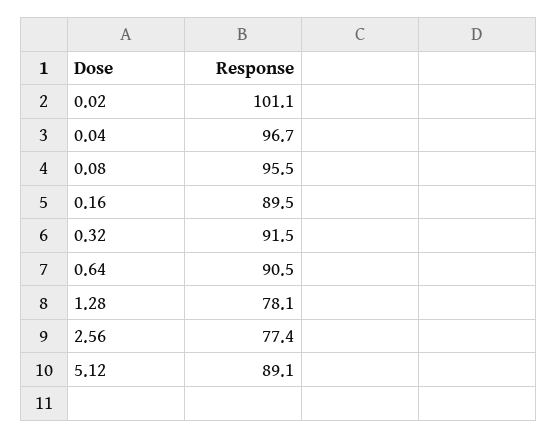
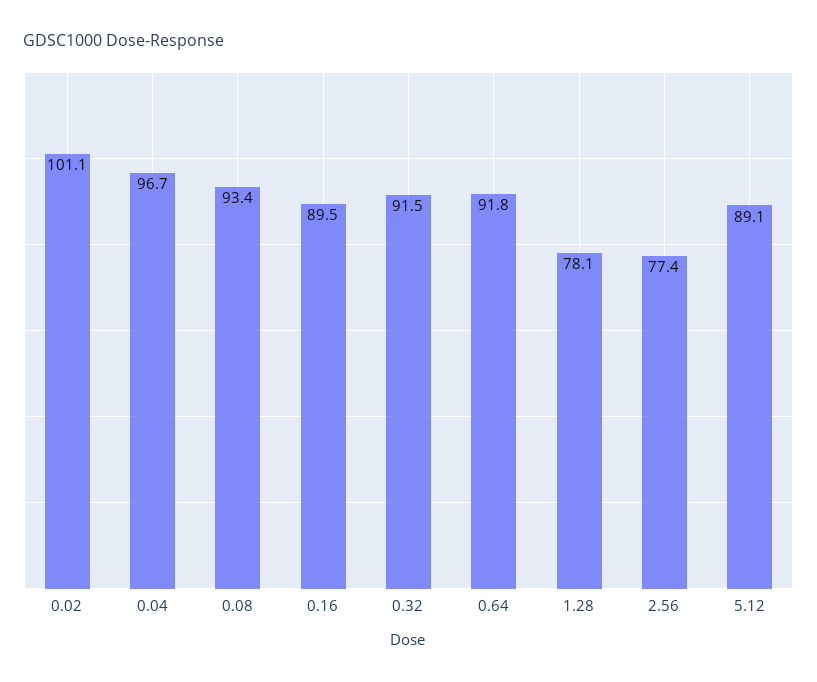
0.08: 95.5 -> 93.4
0.64: 90.5 -> 91.8

